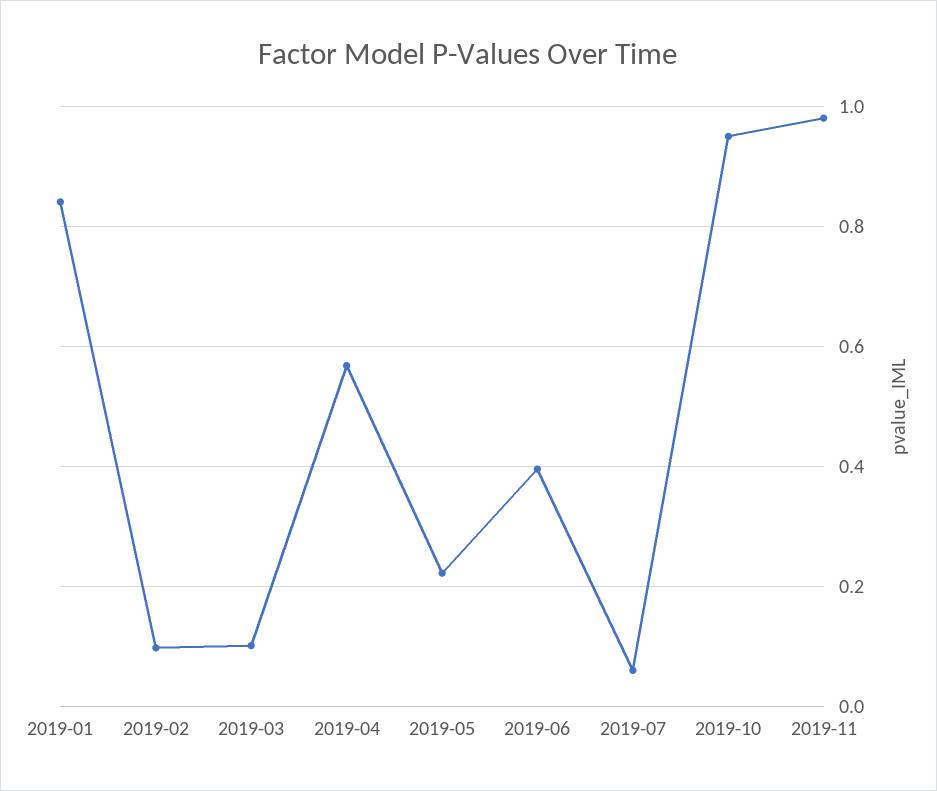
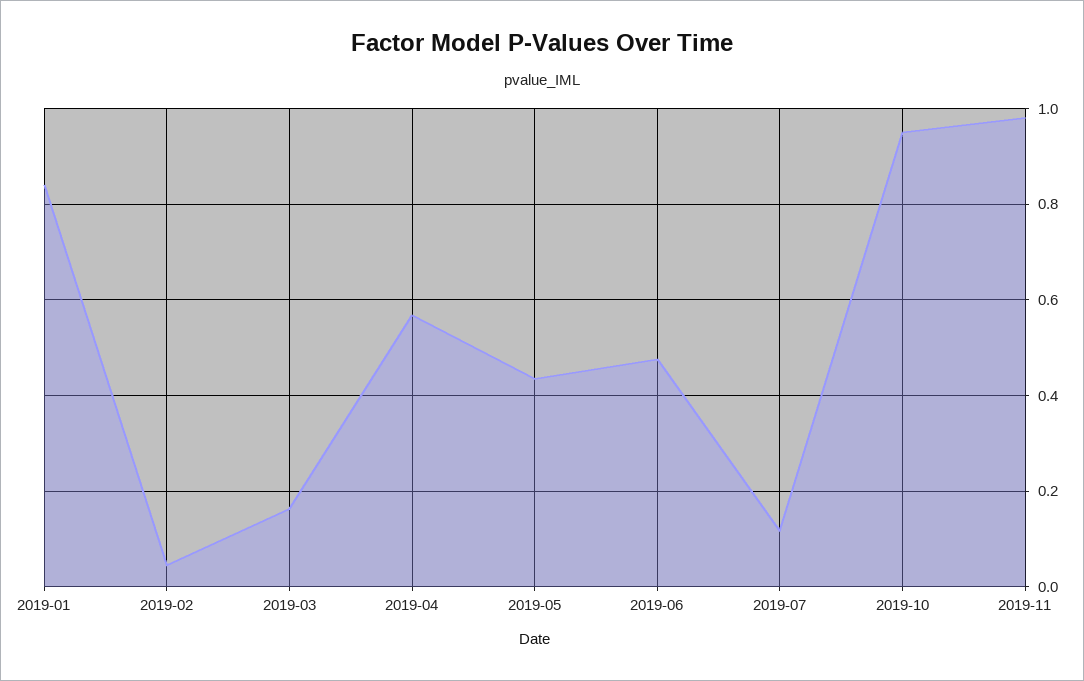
2019-02: 0.1 -> 0.04
2019-03: 0.1 -> 0.16
2019-05: 0.22 -> 0.44
2019-06: 0.4 -> 0.48
2019-07: 0.06 -> 0.12

